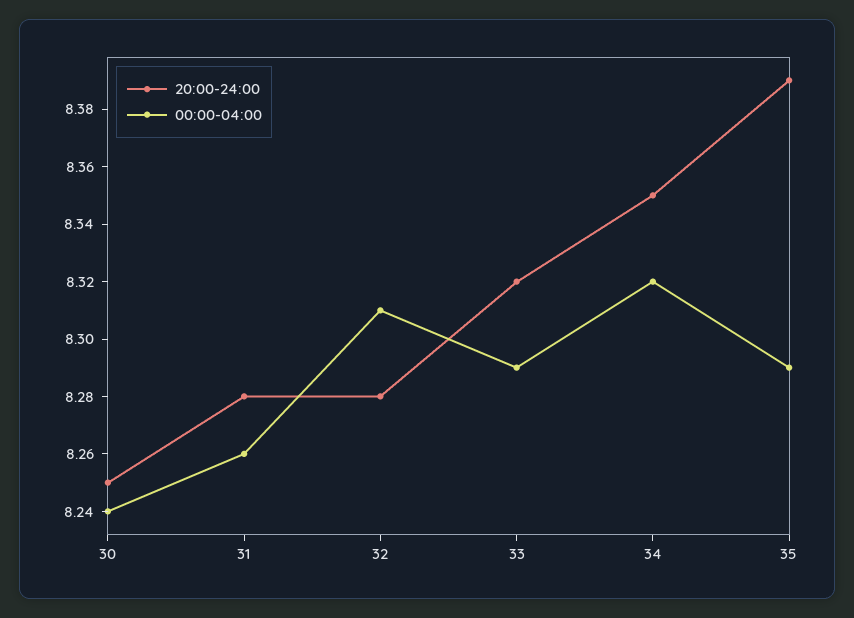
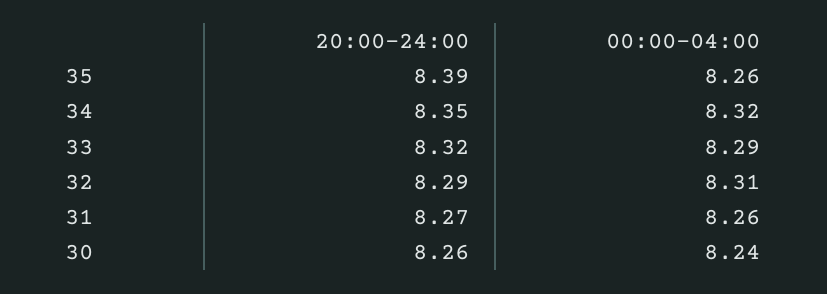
20:00-24:00, 30: 8.25 -> 8.26
20:00-24:00, 31: 8.28 -> 8.27
20:00-24:00, 32: 8.28 -> 8.29
00:00-04:00, 35: 8.29 -> 8.26

